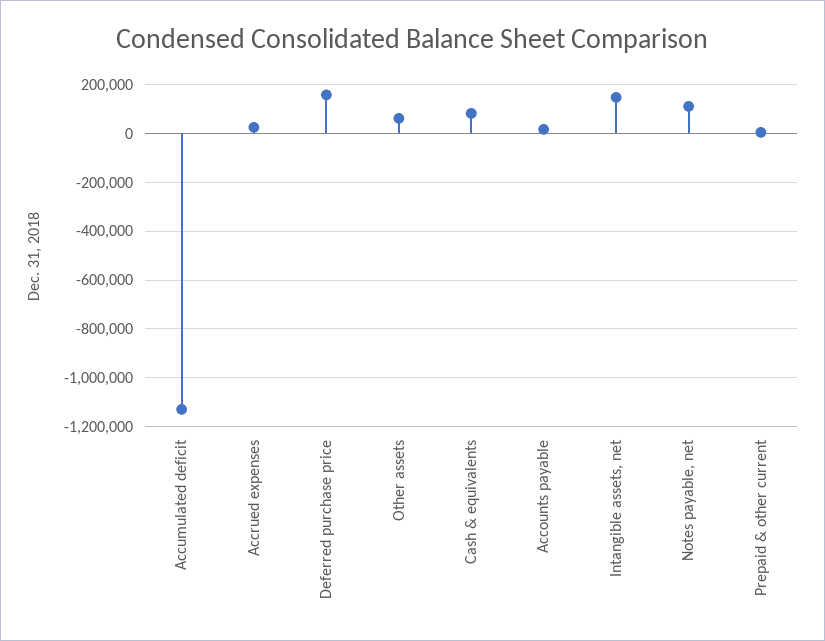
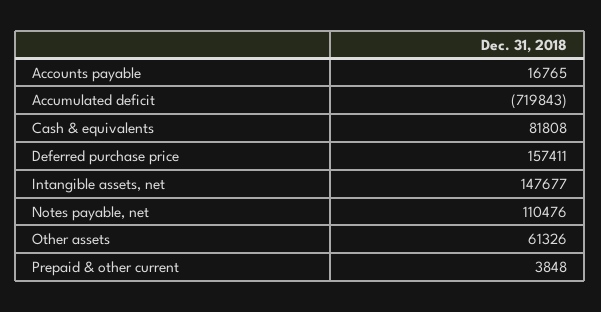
Accumulated deficit: -1125000 -> -719843
Accrued expenses: 25000 -> none

